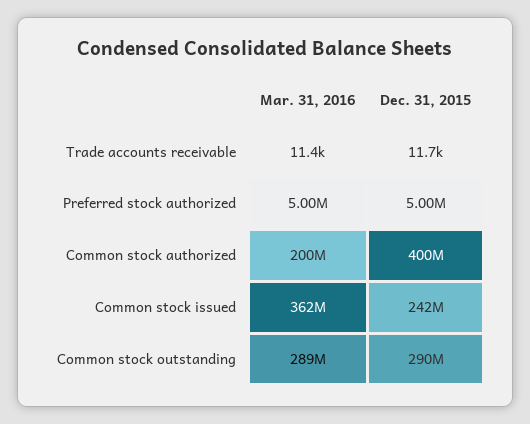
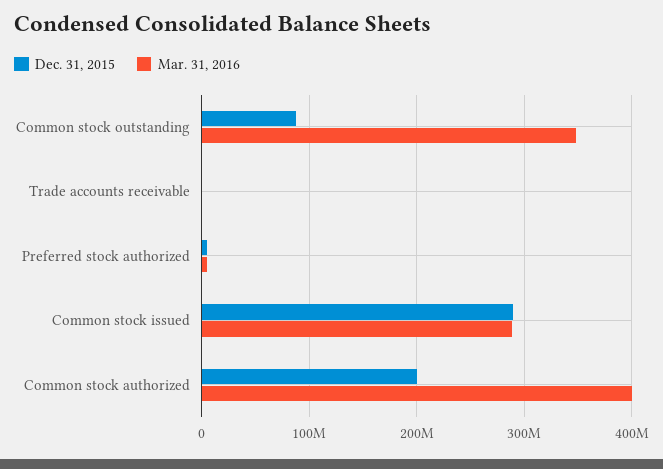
Mar. 31, 2016, Common stock authorized: 200000000 -> 400000000
Dec. 31, 2015, Common stock authorized: 400000000 -> 200000000
Mar. 31, 2016, Common stock issued: 362000000 -> 290000000
Dec. 31, 2015, Common stock issued: 242000000 -> 290000000
Mar. 31, 2016, Common stock outstanding: 289000000 -> 350000000
Dec. 31, 2015, Common stock outstanding: 290000000 -> 90000000

